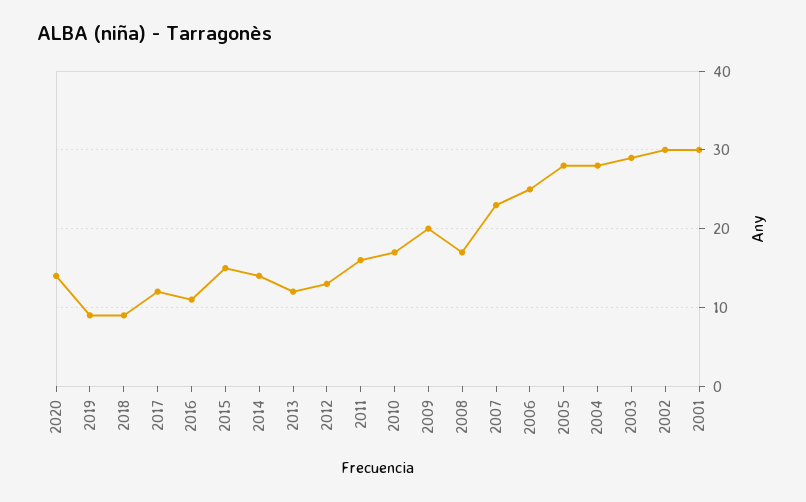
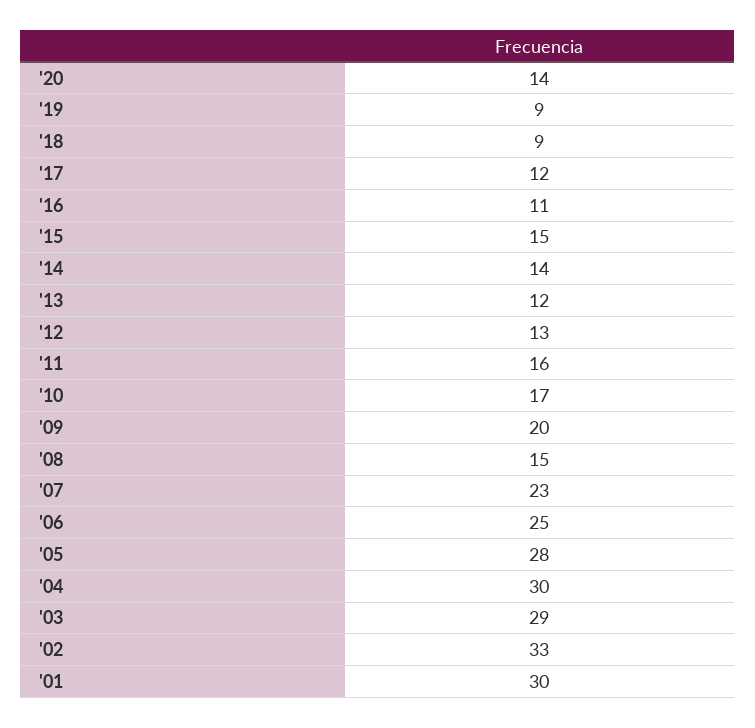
2008: 17 -> 15
2004: 28 -> 30
2002: 30 -> 33

